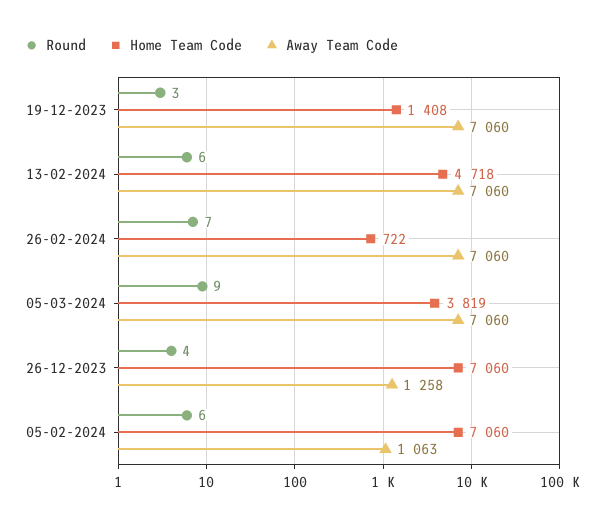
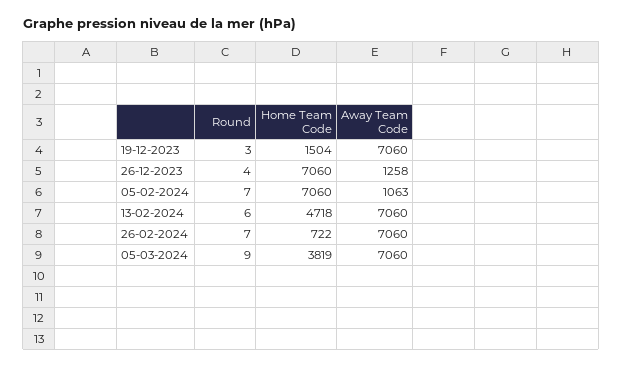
Home Team Code, 19-12-2023: 1408 -> 1504
Round, 05-02-2024: 6 -> 7

